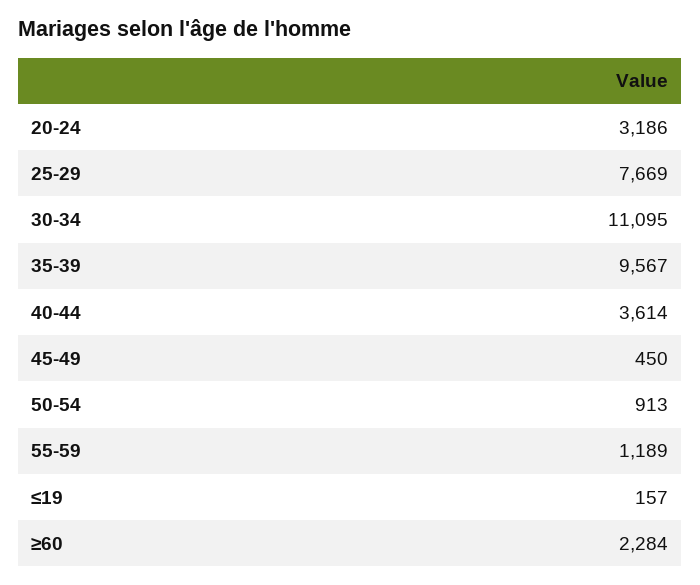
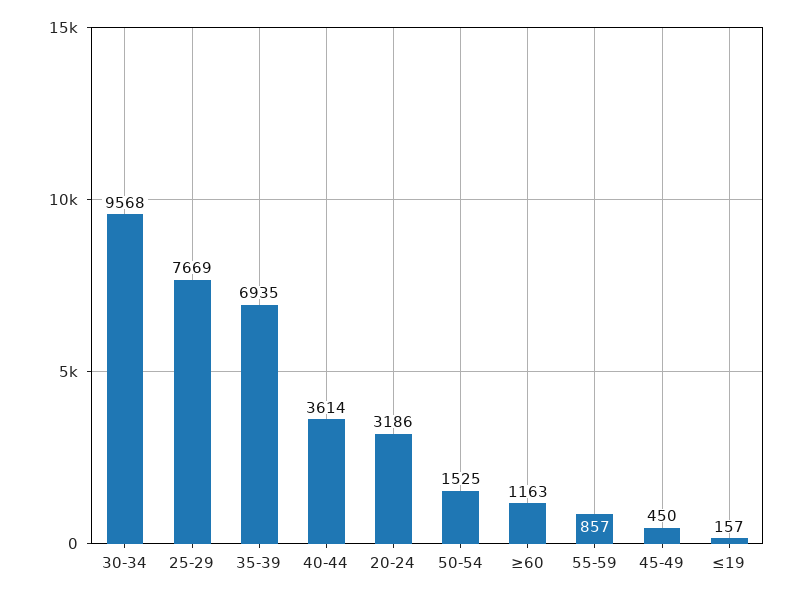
30-34: 11095 -> 9568
35-39: 9567 -> 6935
50-54: 913 -> 1525
55-59: 1189 -> 857
≥60: 2284 -> 1163

